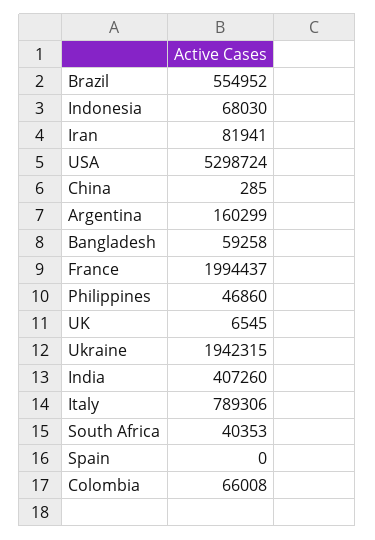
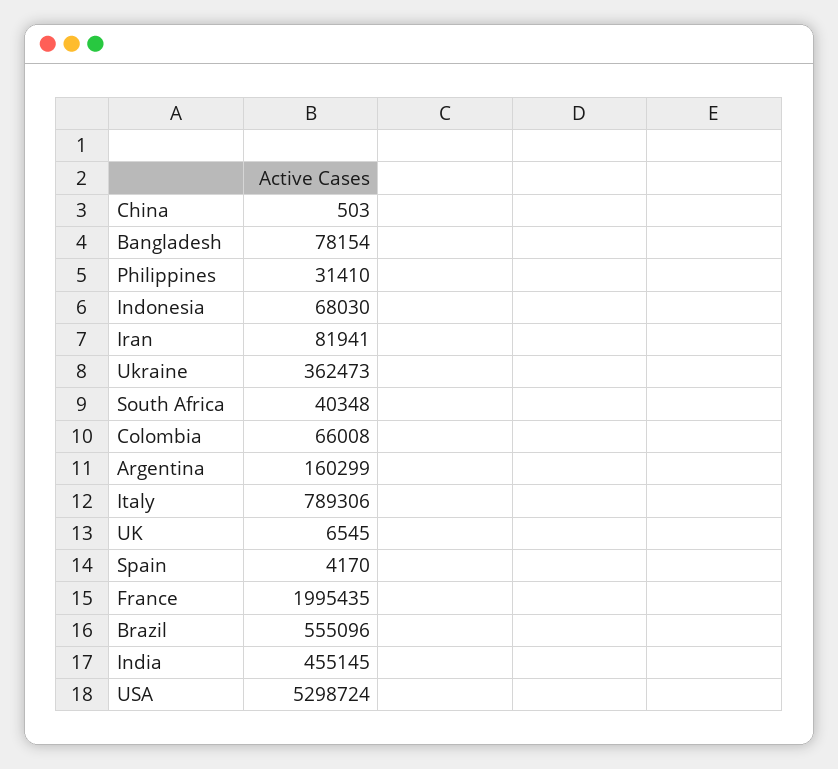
Brazil: 554952 -> 555096
China: 285 -> 503
Bangladesh: 59258 -> 78154
France: 1994437 -> 1995435
Philippines: 46860 -> 31410
Ukraine: 1942315 -> 362473
India: 407260 -> 455145
South Africa: 40353 -> 40348
Spain: 0 -> 4170

